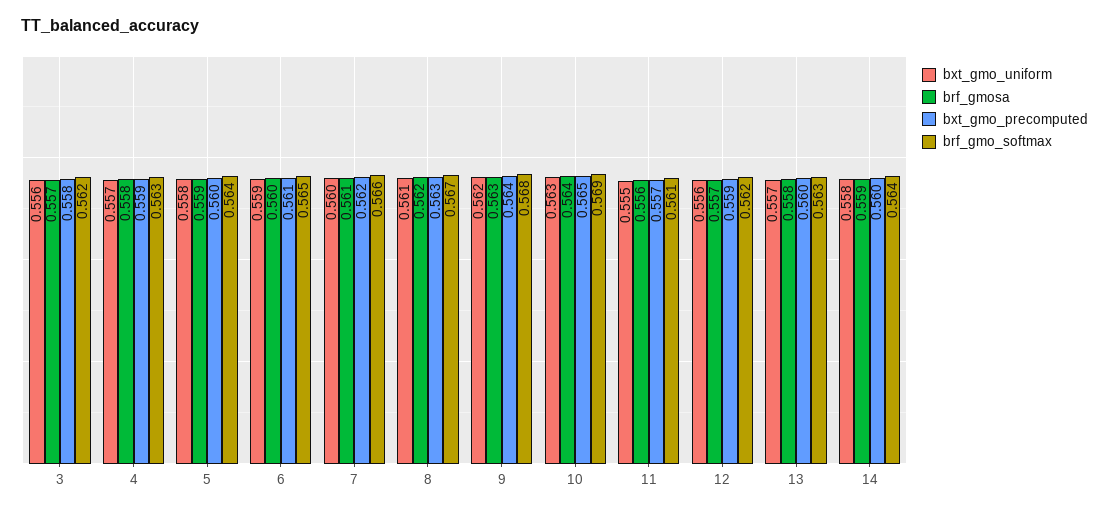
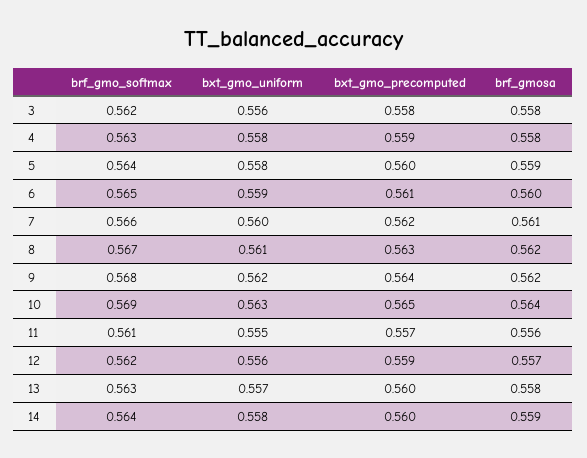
brf_gmosa, 3: 0.557 -> 0.558
bxt_gmo_uniform, 4: 0.557 -> 0.558
brf_gmosa, 9: 0.563 -> 0.562

